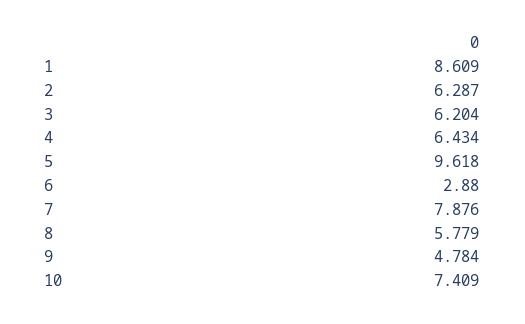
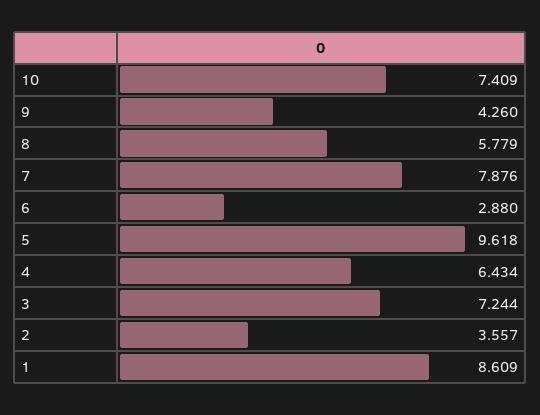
2: 6.287 -> 3.557
3: 6.204 -> 7.244
9: 4.784 -> 4.26

